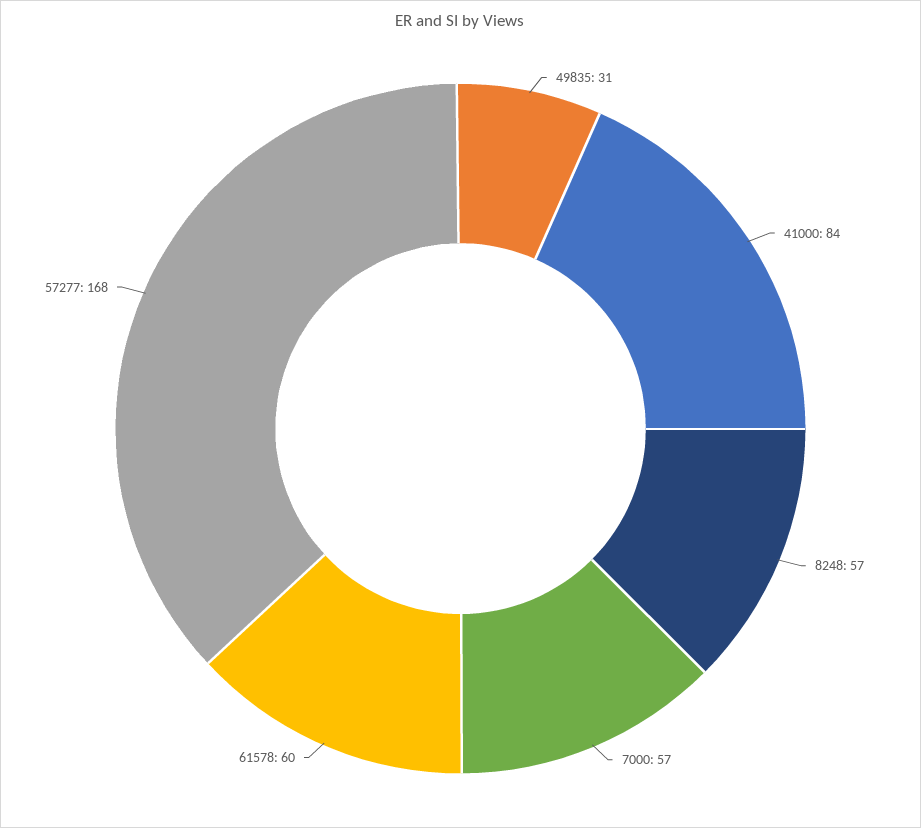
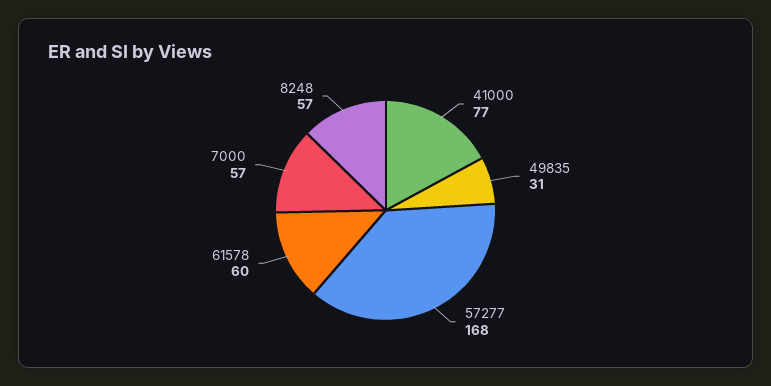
41000: 84 -> 77

